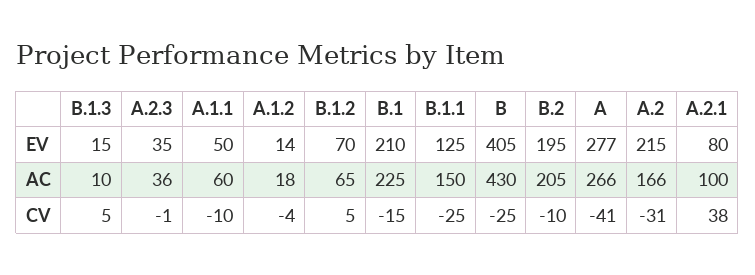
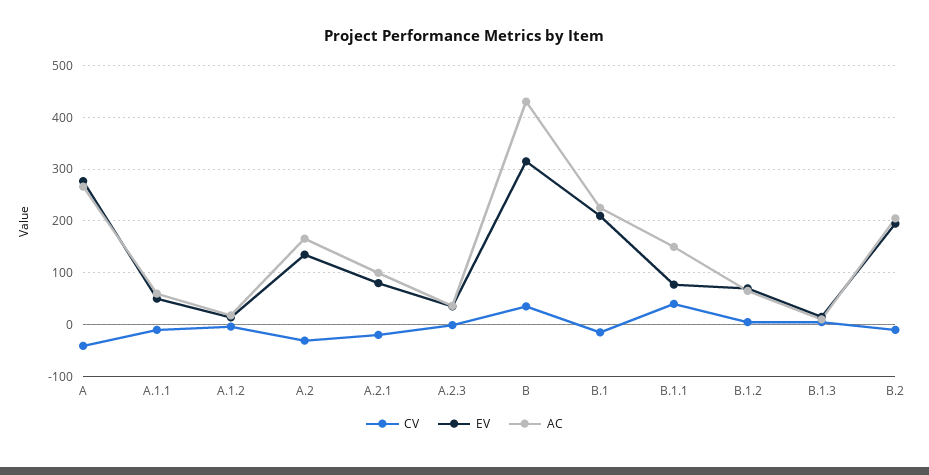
EV, B.1.1: 125 -> 80
EV, B: 405 -> 320
EV, A.2: 215 -> 140
CV, B.1.1: -25 -> 40
CV, B: -25 -> 40
CV, A.2.1: 38 -> -20

